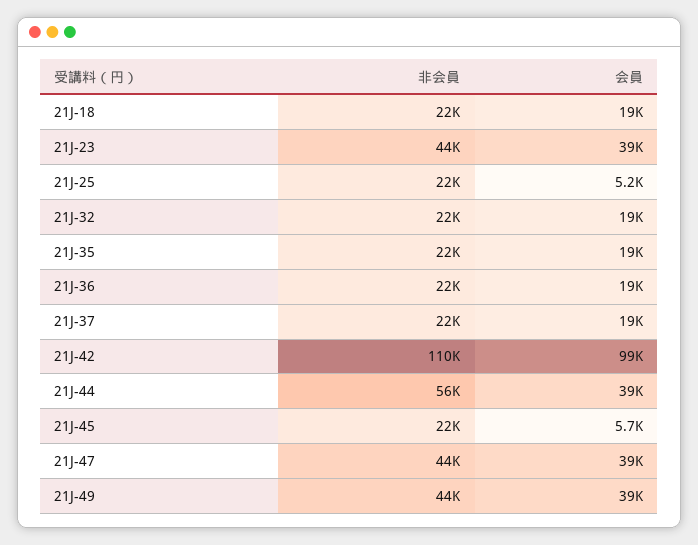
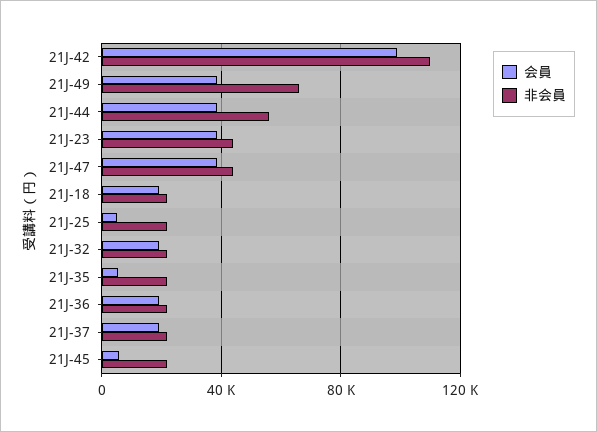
会員, 21J-35: 19000 -> 5000
非会員, 21J-49: 44000 -> 65000

